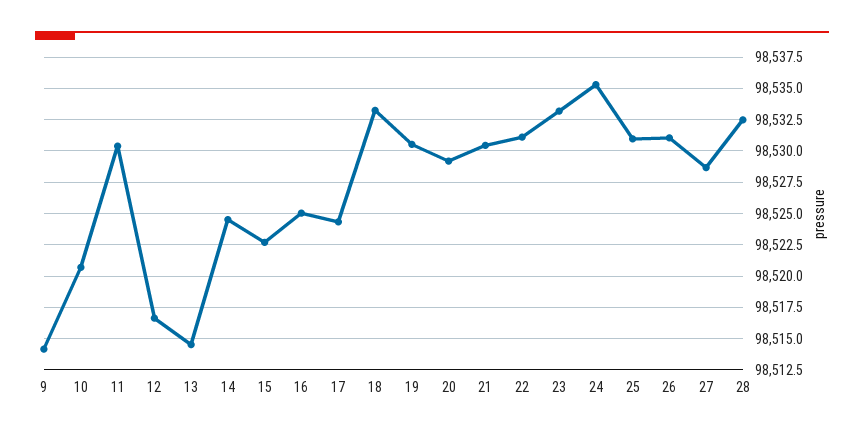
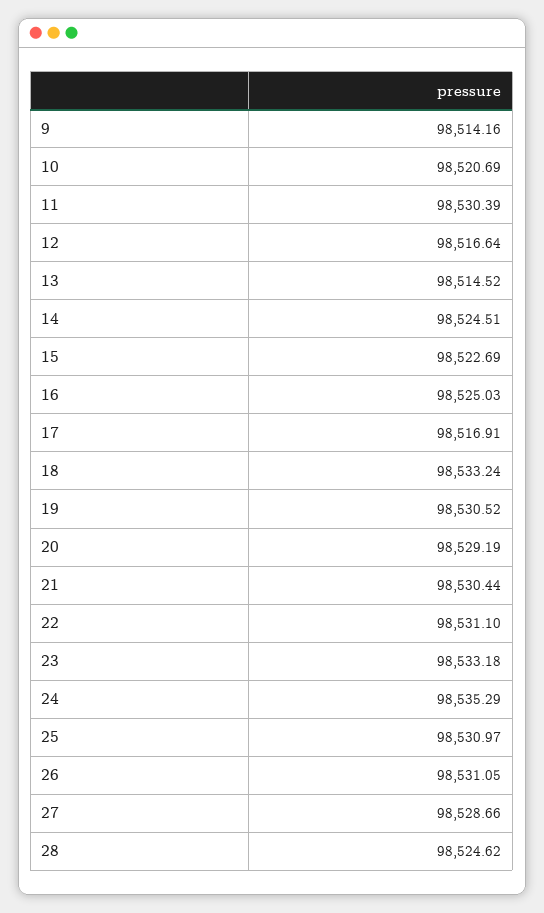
17: 98524.5 -> 98516.91
28: 98532.5 -> 98524.62

